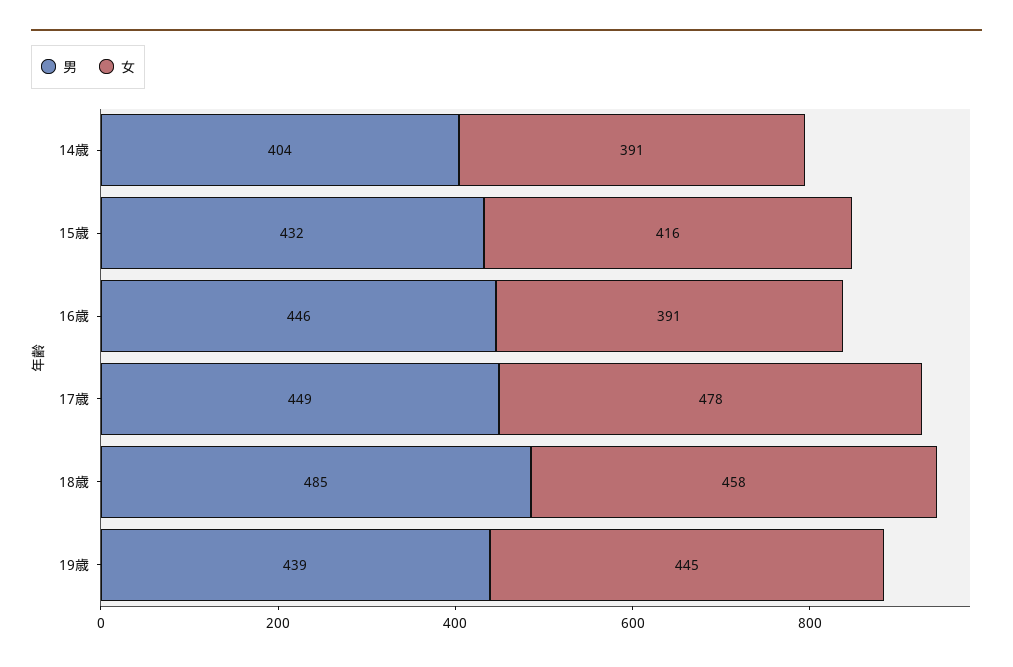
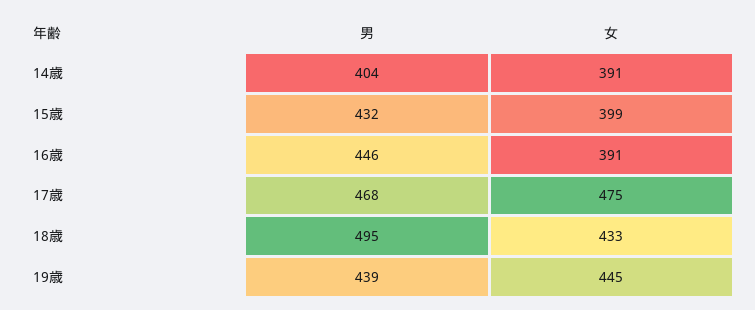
女, 15歳: 416 -> 399
男, 17歳: 449 -> 468
女, 17歳: 478 -> 475
男, 18歳: 485 -> 495
女, 18歳: 458 -> 433

